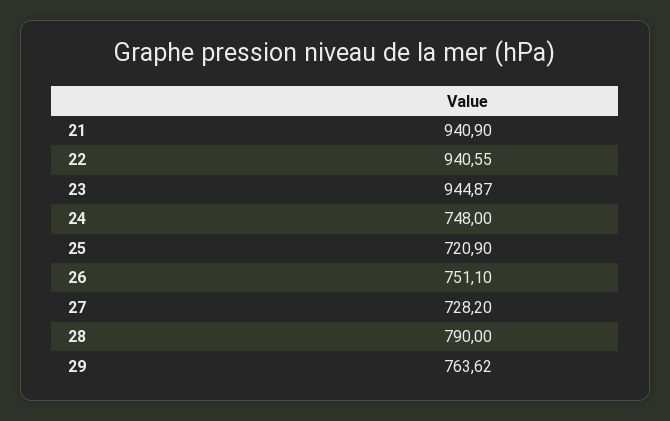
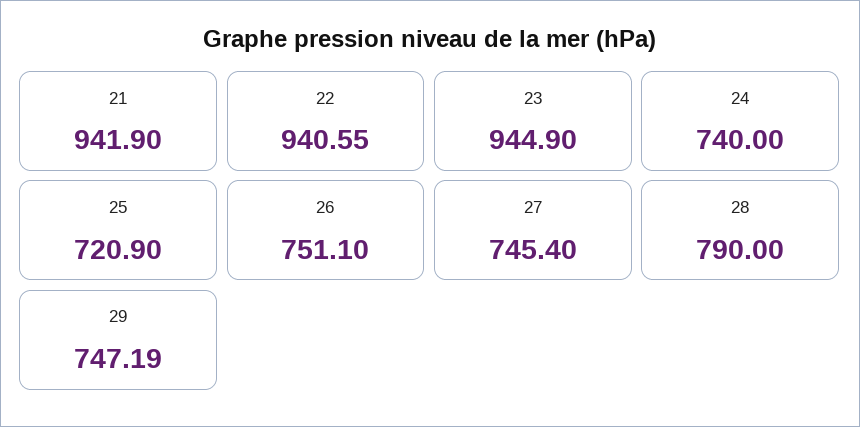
21: 940.9 -> 941.9
23: 944.87 -> 944.9
24: 748 -> 740
27: 728.2 -> 745.4
29: 763.62 -> 747.19

